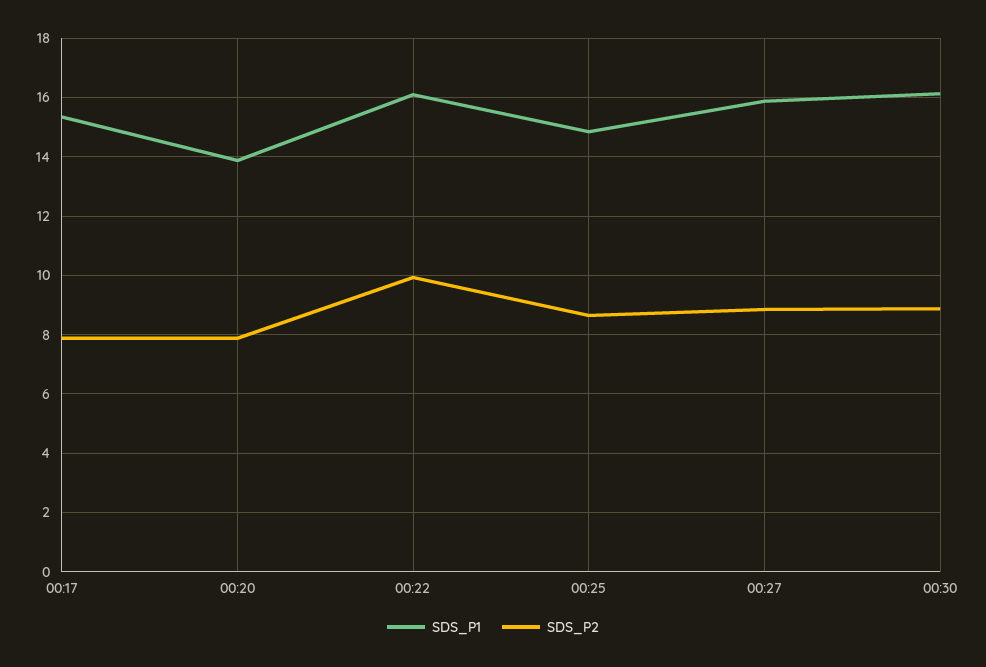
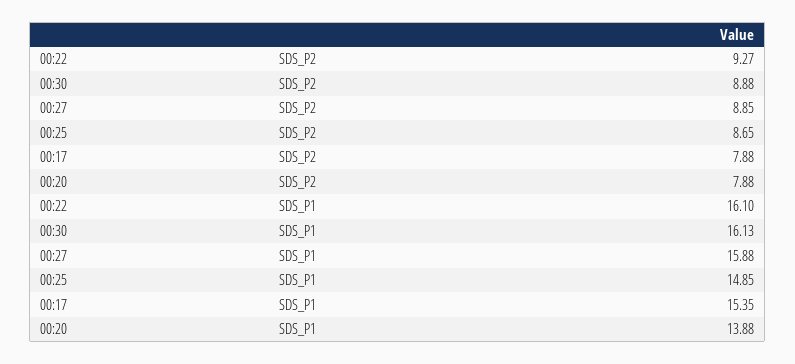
SDS_P2, 00:22: 10 -> 9.27

